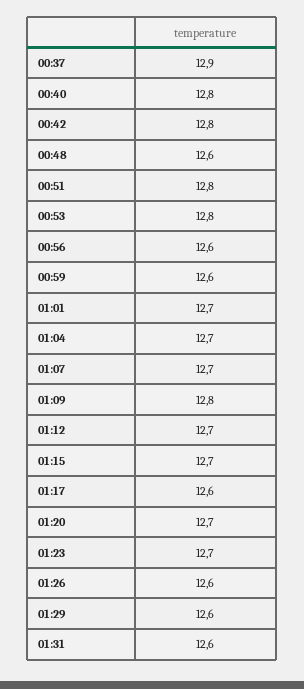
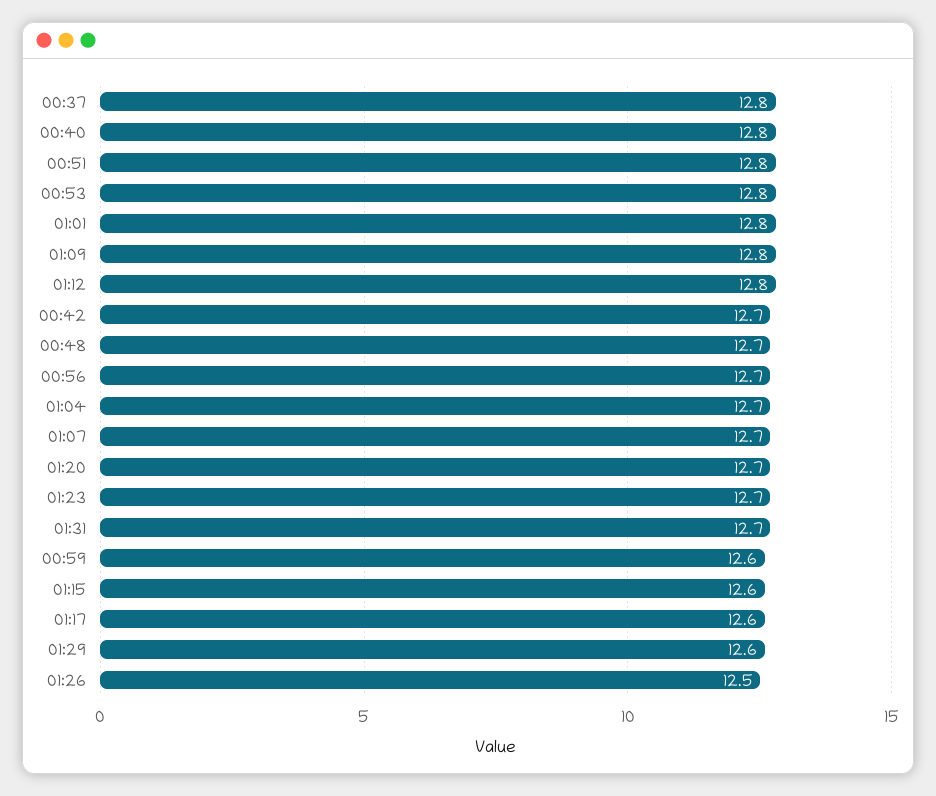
00:37: 12.9 -> 12.8
00:42: 12.8 -> 12.7
00:48: 12.6 -> 12.7
00:56: 12.6 -> 12.7
01:01: 12.7 -> 12.8
01:12: 12.7 -> 12.8
01:15: 12.7 -> 12.6
01:26: 12.6 -> 12.5
01:31: 12.6 -> 12.7

